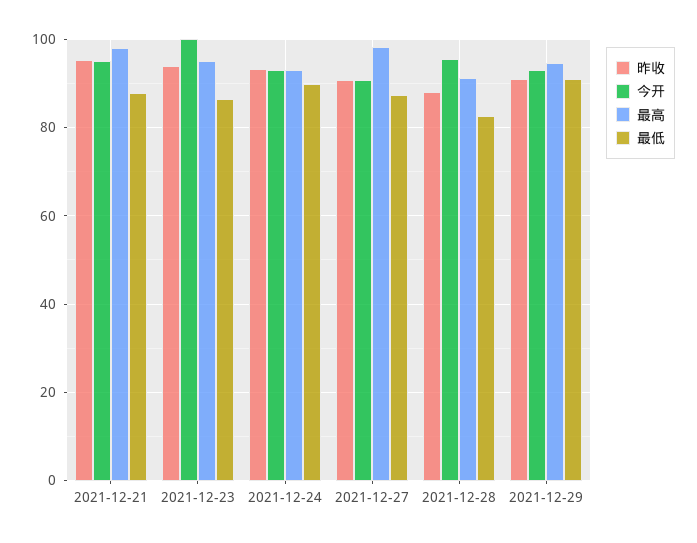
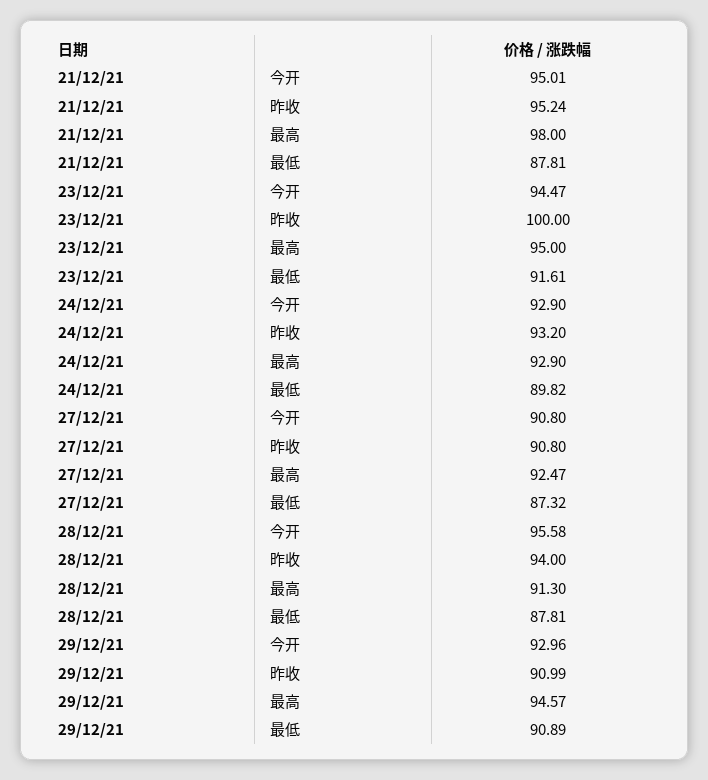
昨收, 2021-12-23: 94 -> 100
今开, 2021-12-23: 100 -> 94.47
最低, 2021-12-23: 86 -> 91.61
最高, 2021-12-27: 98 -> 92.47
昨收, 2021-12-28: 88 -> 94
最低, 2021-12-28: 82 -> 87.81

